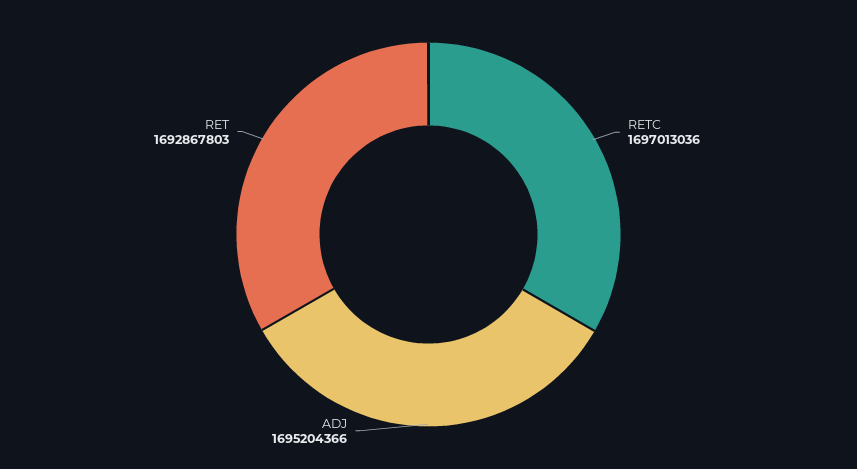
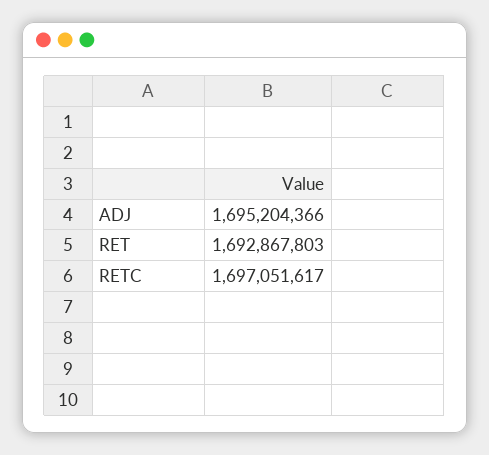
RETC: 1697013036 -> 1697051617

